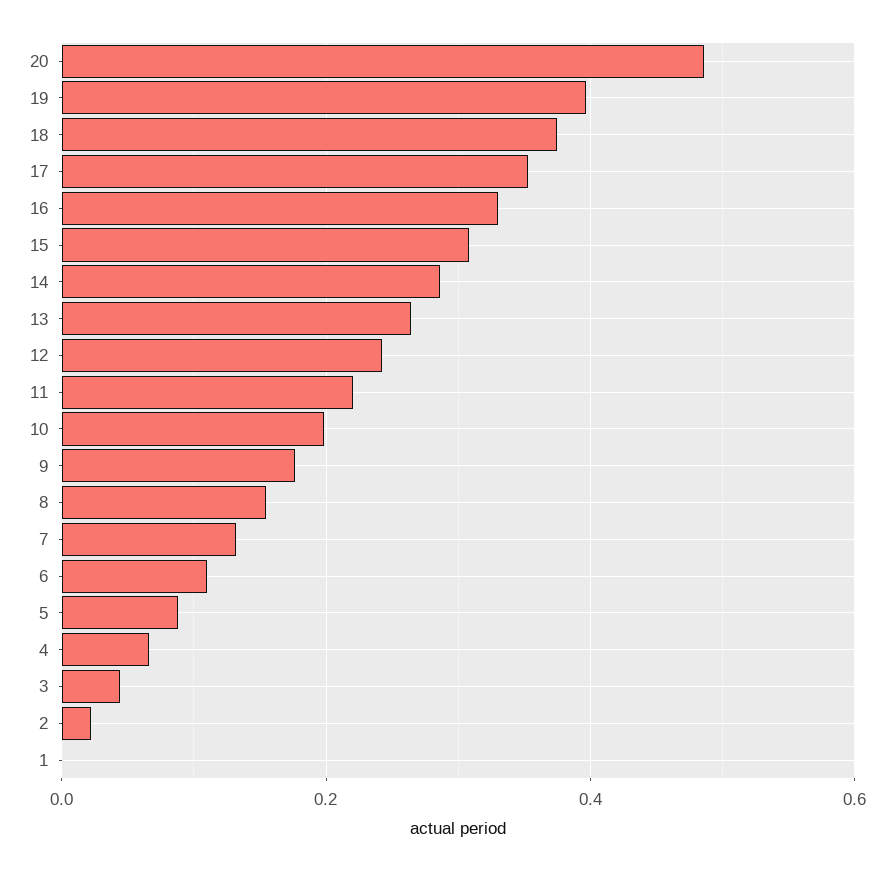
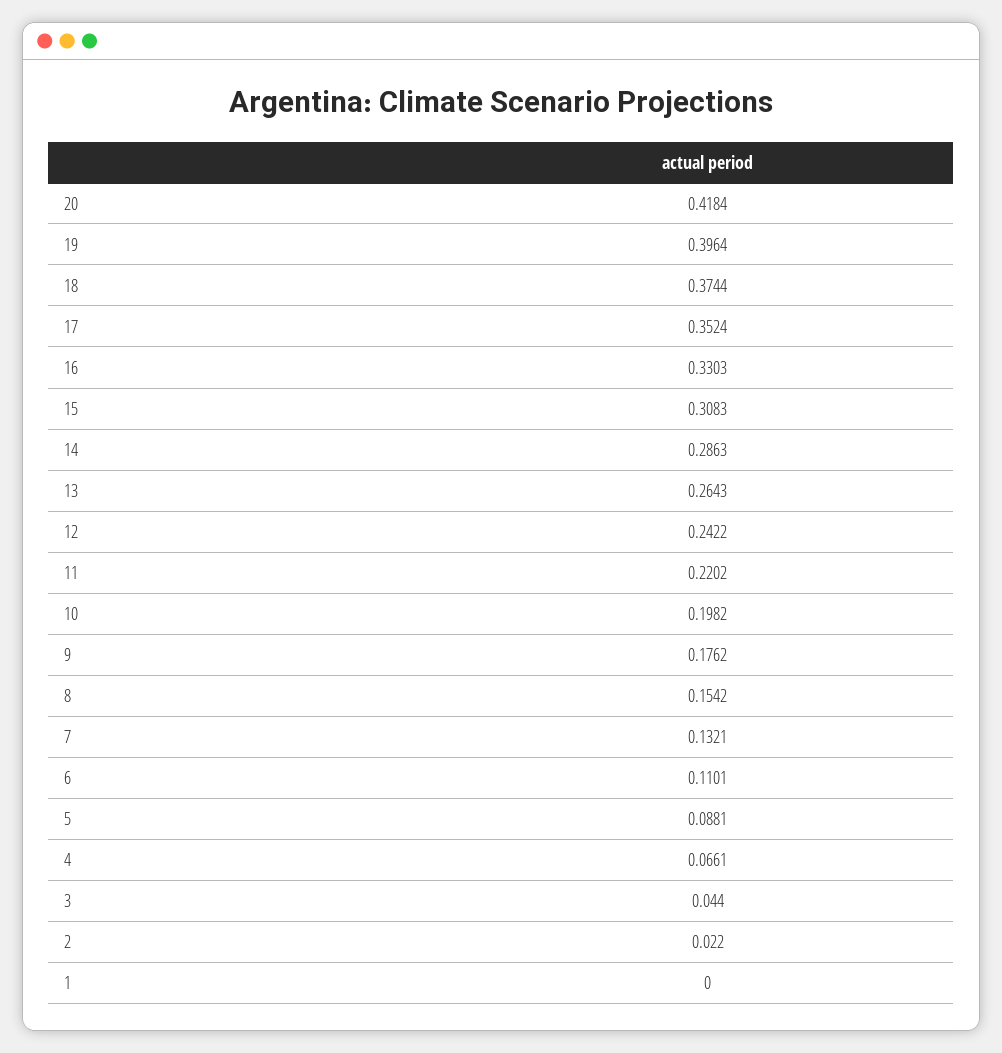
20: 0.48 -> 0.4184

